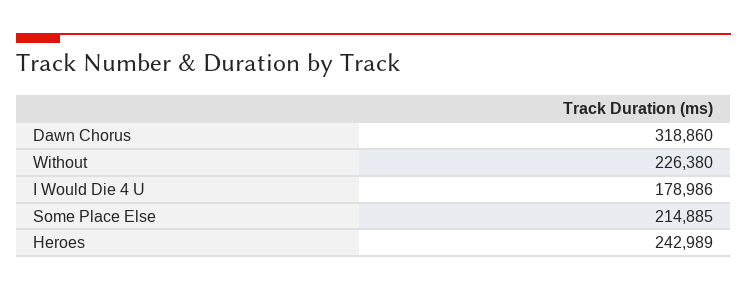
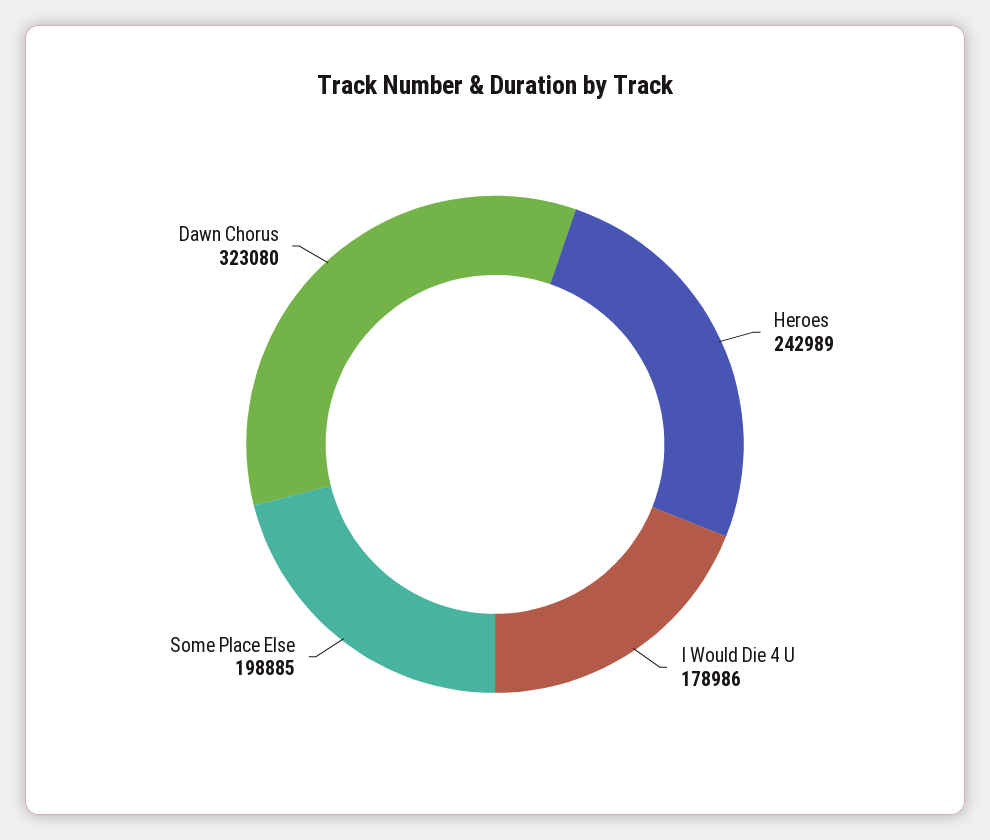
Dawn Chorus: 318860 -> 323080
Without: 226380 -> none
Some Place Else: 214885 -> 198885

